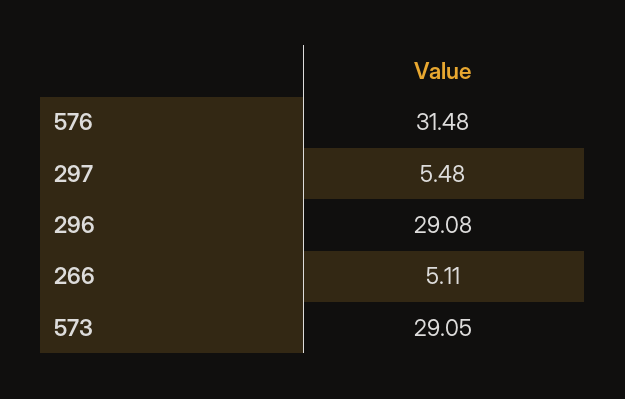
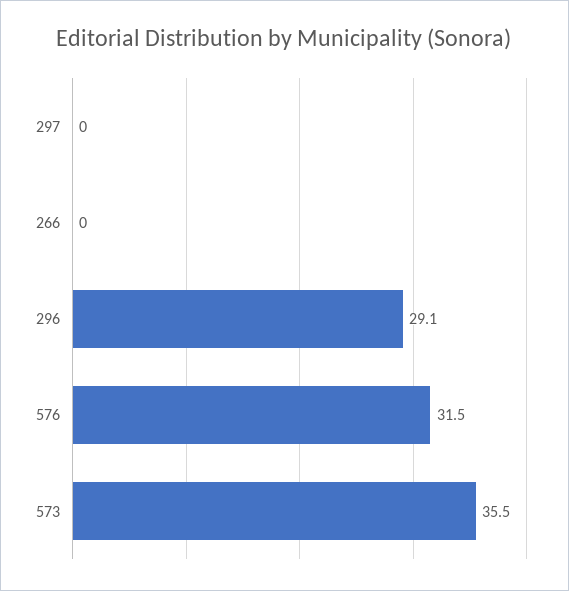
297: 5.48 -> 0
266: 5.11 -> 0
573: 29.05 -> 35.5

